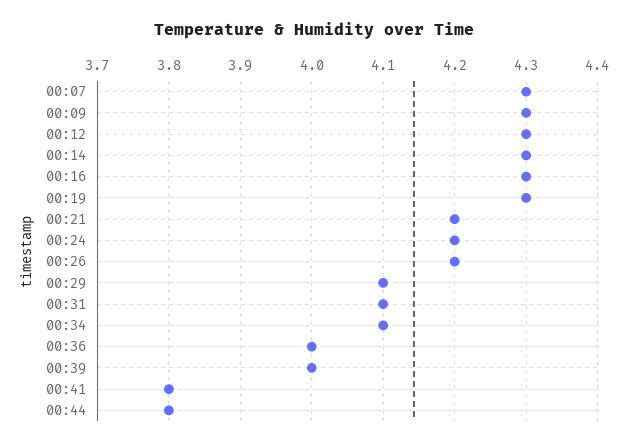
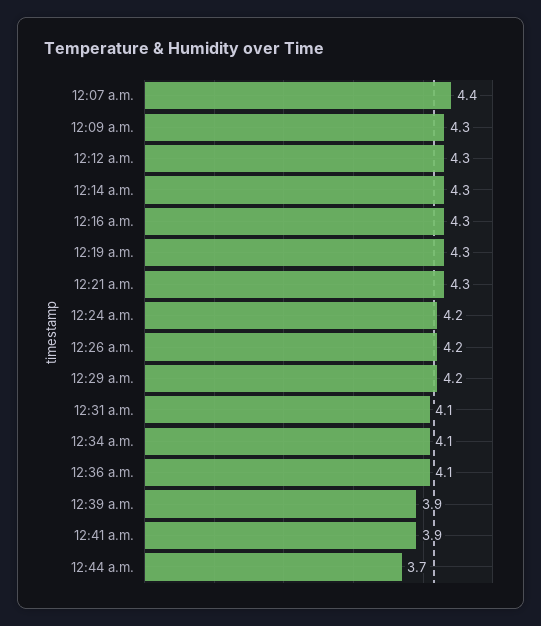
00:07: 4.3 -> 4.4
00:21: 4.2 -> 4.3
00:29: 4.1 -> 4.2
00:36: 4 -> 4.1
00:39: 4 -> 3.9
00:41: 3.8 -> 3.9
00:44: 3.8 -> 3.7

